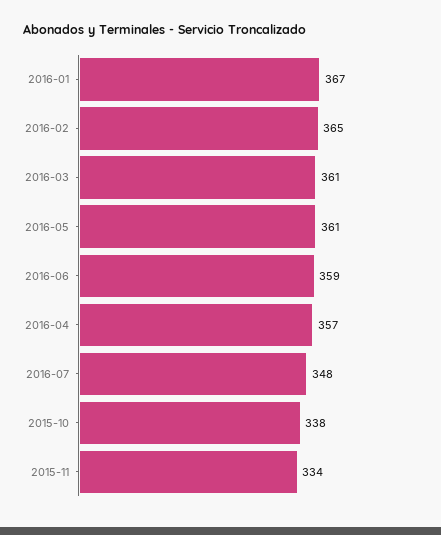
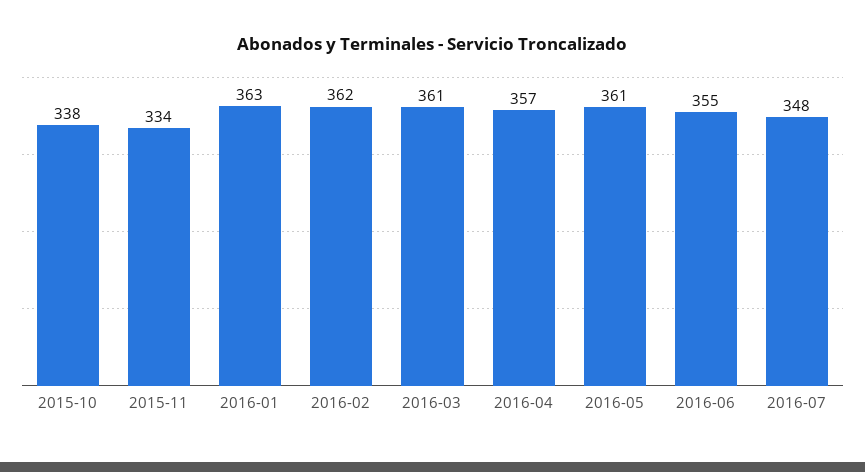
2016-01: 367 -> 363
2016-02: 365 -> 362
2016-06: 359 -> 355

